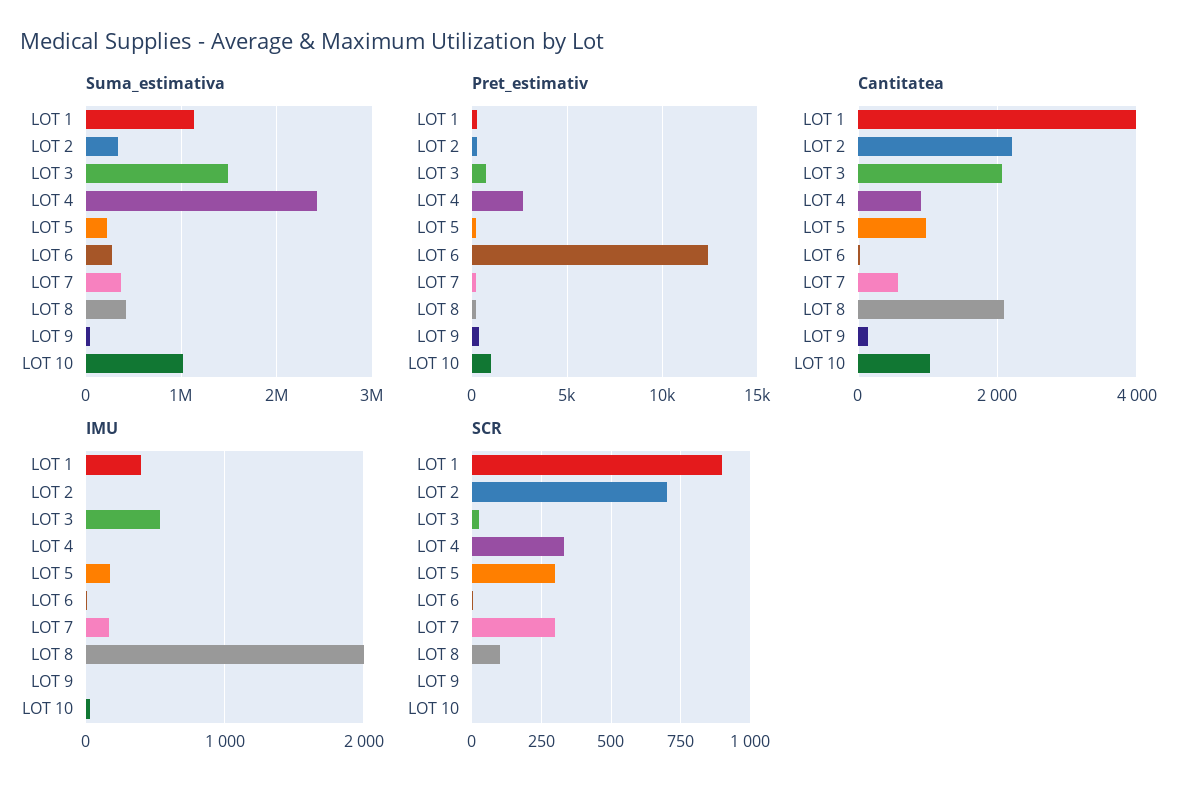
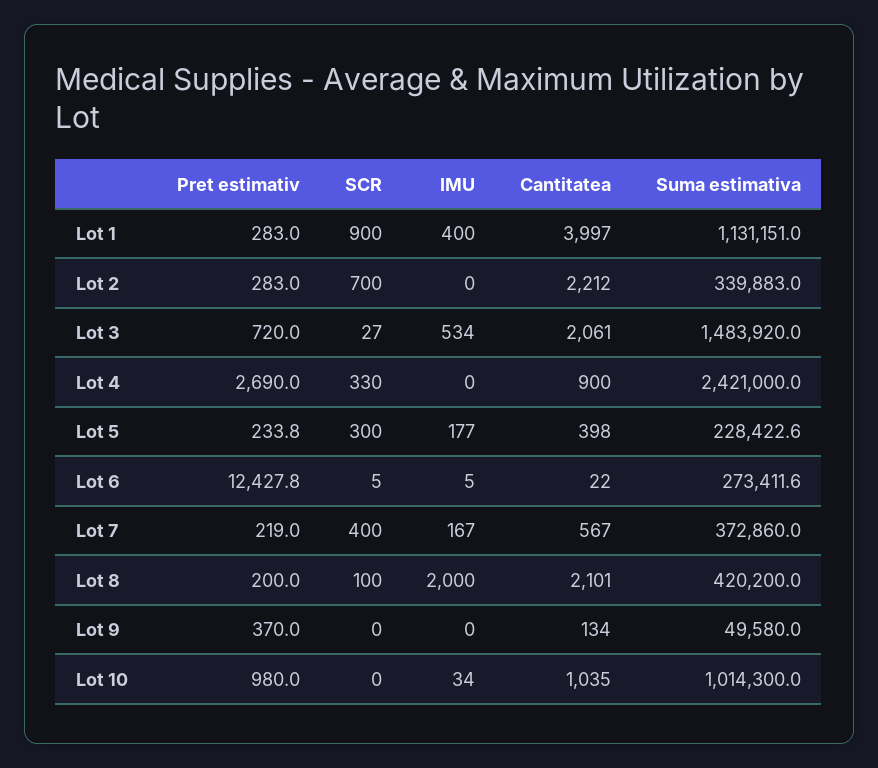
Cantitatea, LOT 5: 1000 -> 398
SCR, LOT 7: 300 -> 400

